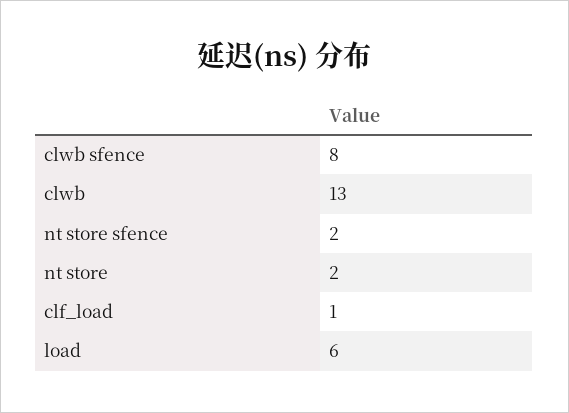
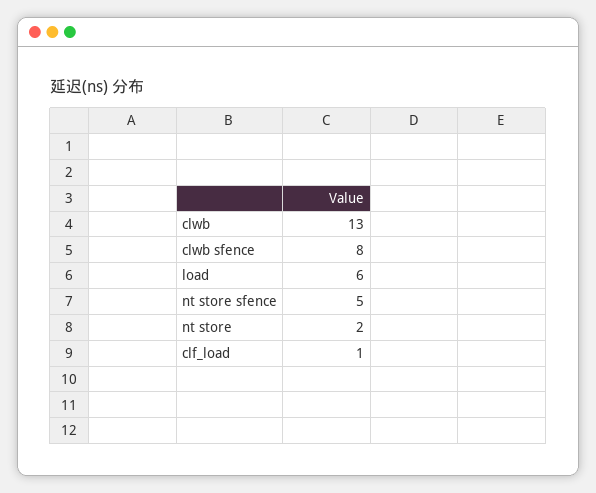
nt store sfence: 2 -> 5

